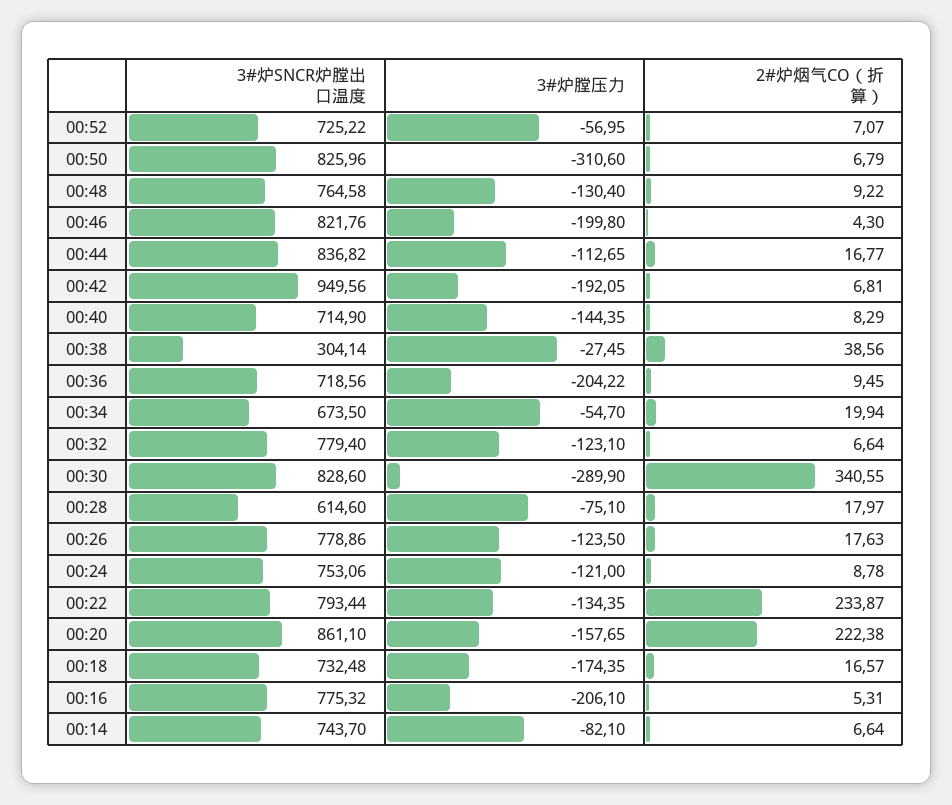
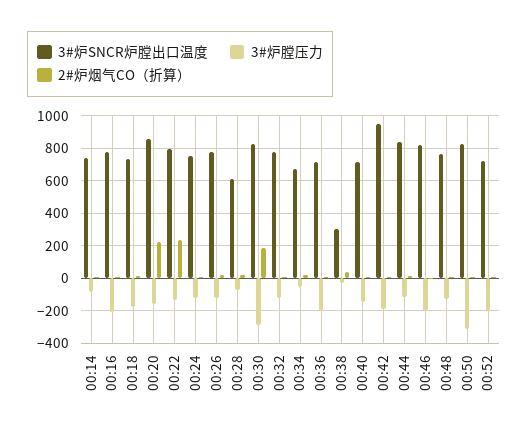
3#炉膛压力, 00:52: -56.95 -> -200
2#炉烟气CO（折算）, 00:30: 340.55 -> 200

